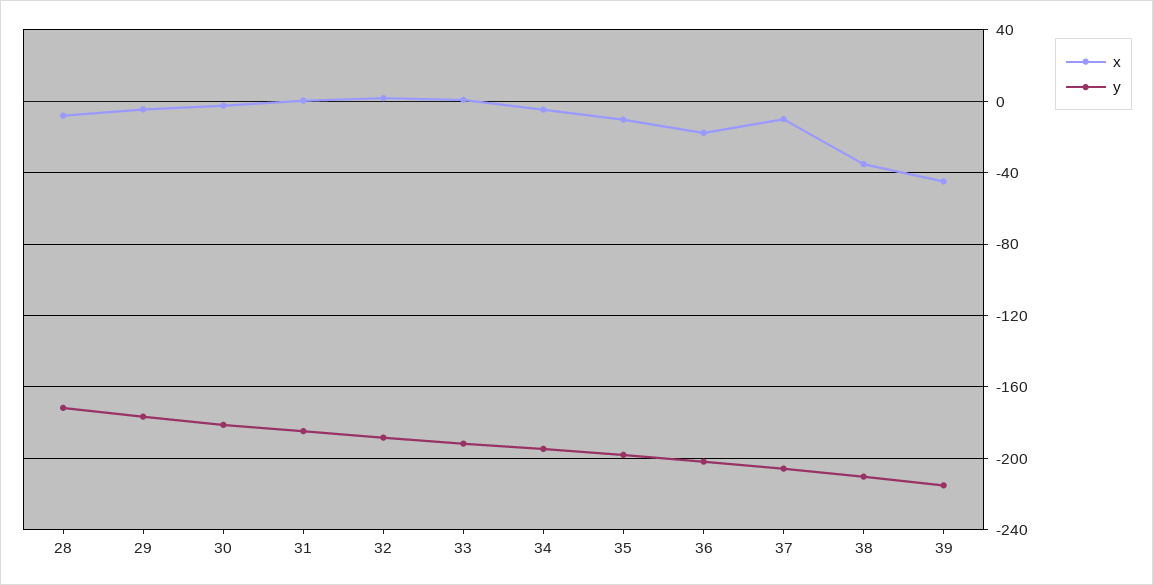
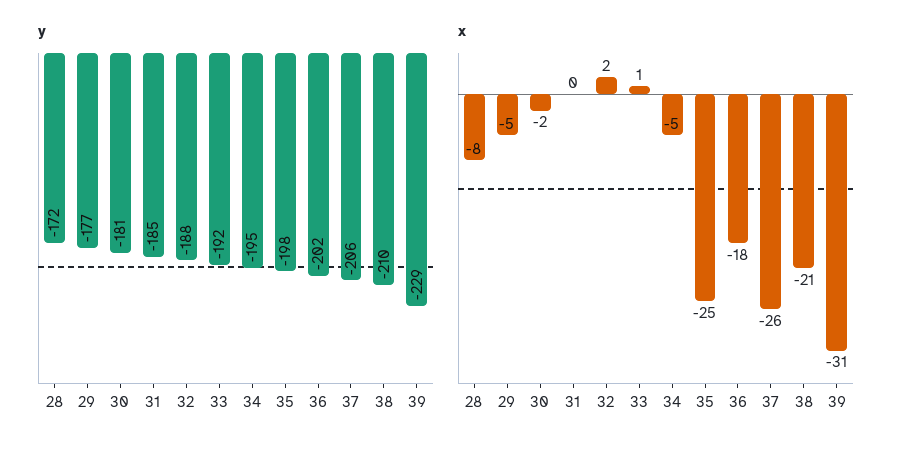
x, 35: -10 -> -25
x, 37: -10 -> -26
x, 38: -35 -> -21
x, 39: -45 -> -31
y, 39: -215 -> -229

